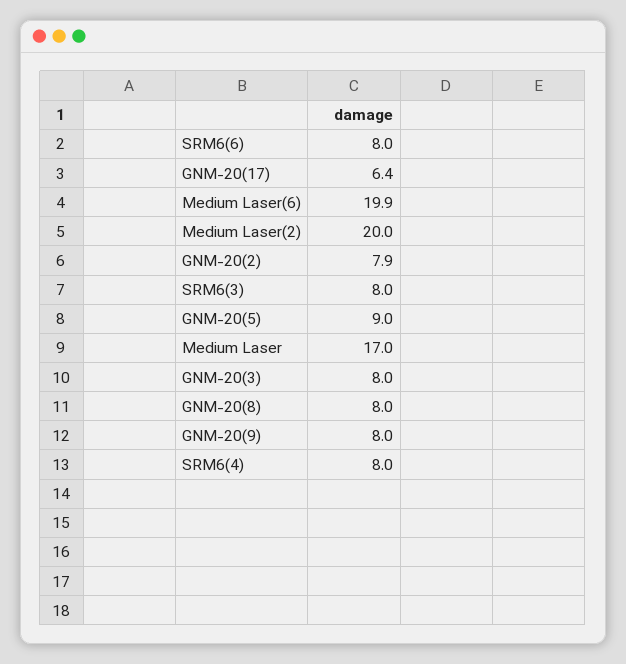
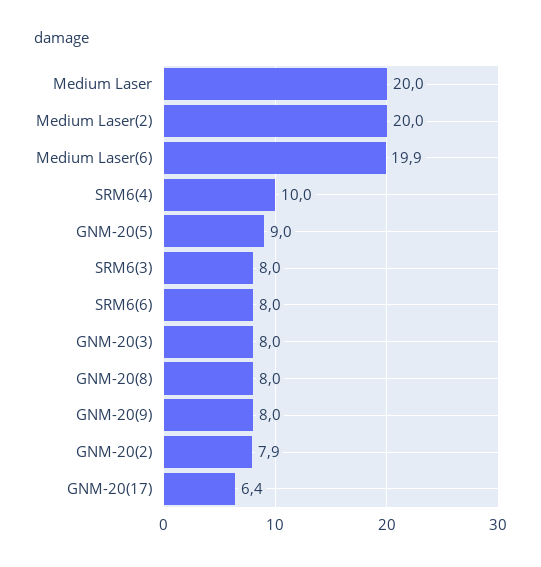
Medium Laser: 17 -> 20
SRM6(4): 8 -> 10

